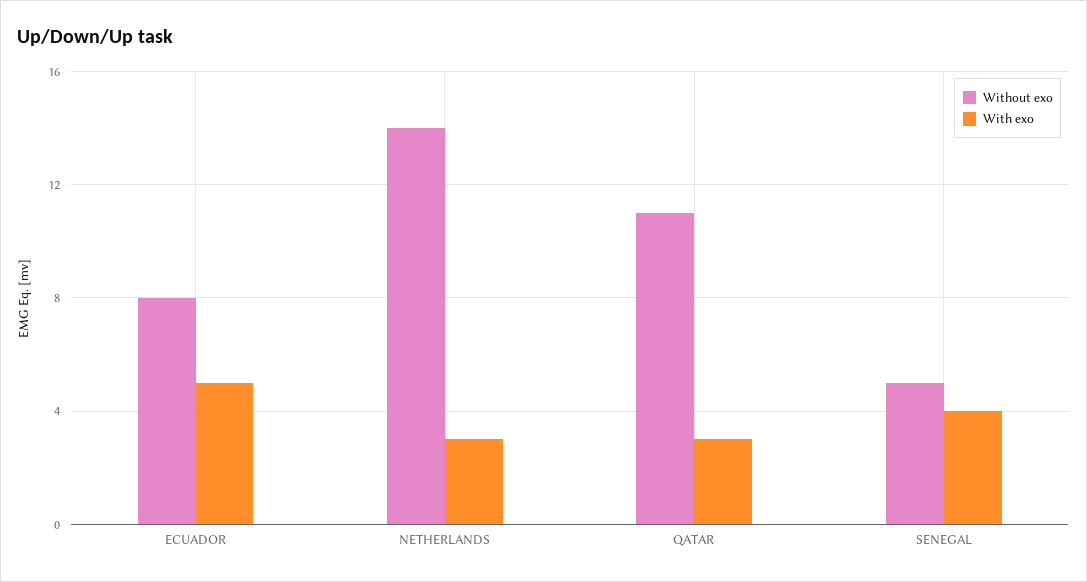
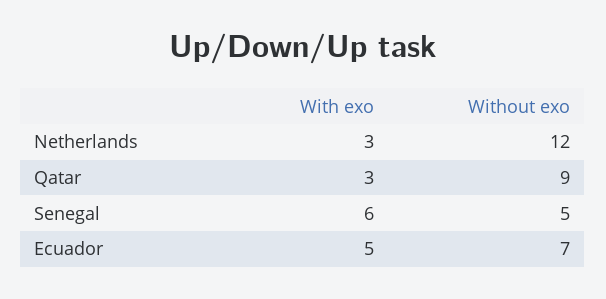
Without exo, ECUADOR: 8 -> 7
Without exo, NETHERLANDS: 14 -> 12
Without exo, QATAR: 11 -> 9
With exo, SENEGAL: 4 -> 6

